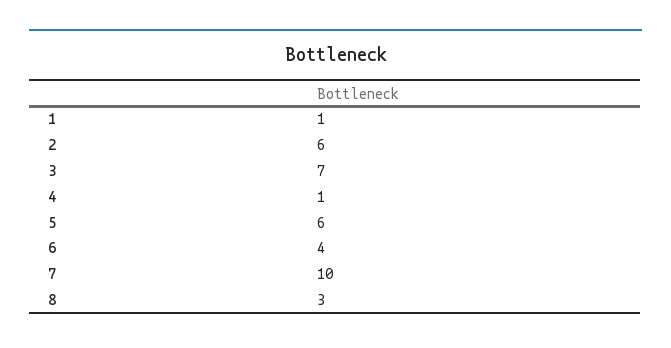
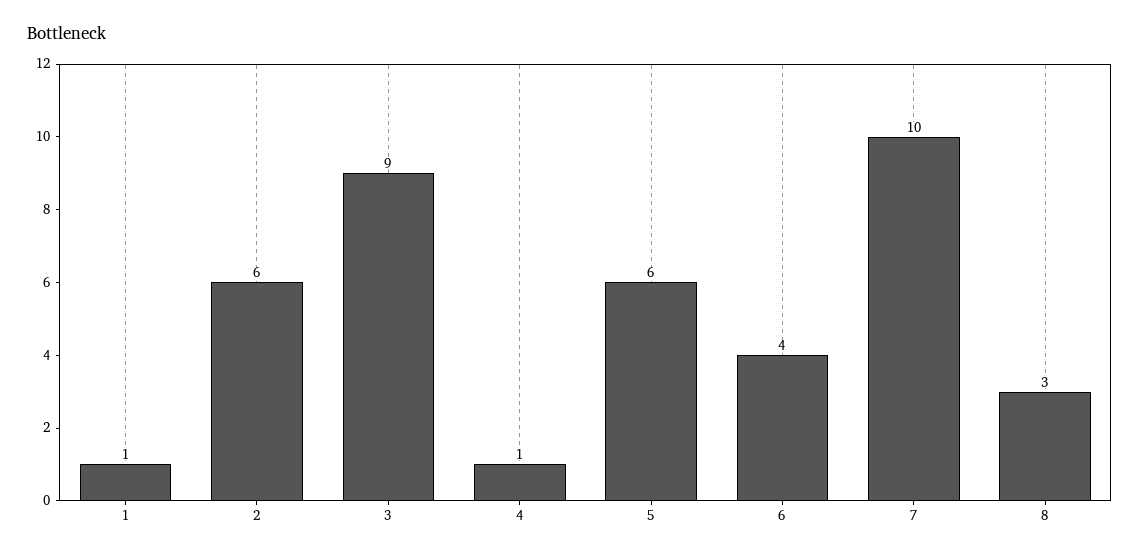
3: 7 -> 9

